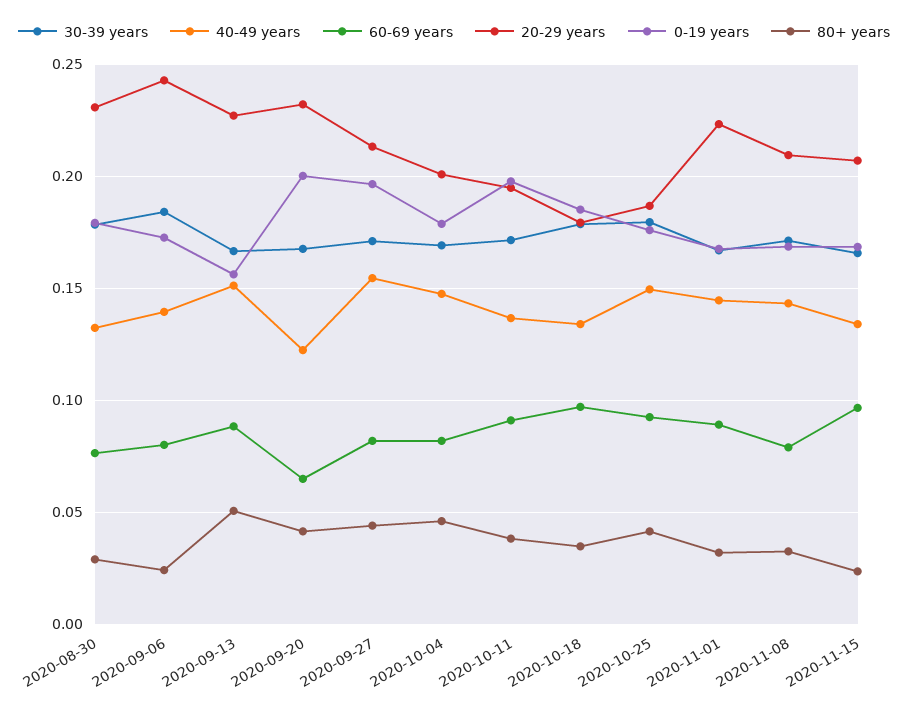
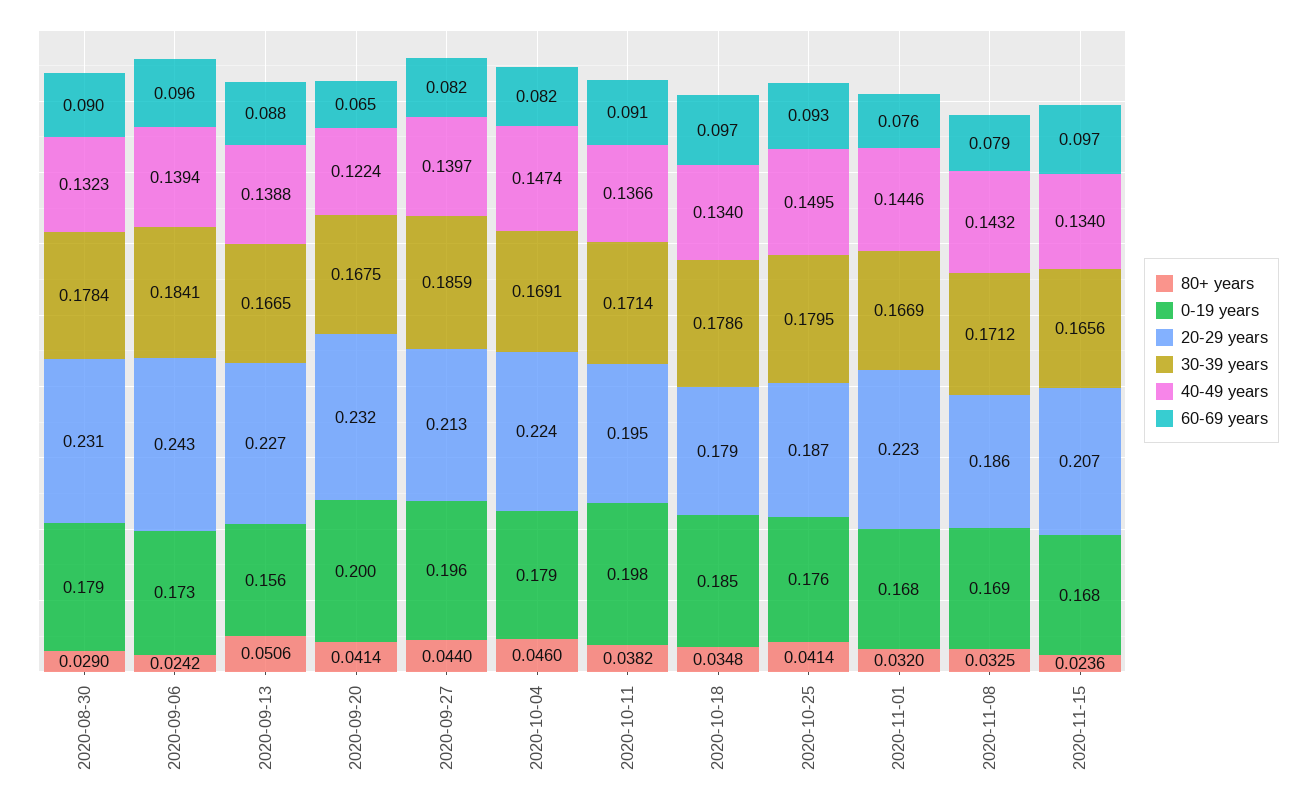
60-69 years, 2020-08-30: 0.075 -> 0.09
60-69 years, 2020-09-06: 0.08 -> 0.096
40-49 years, 2020-09-13: 0.15 -> 0.1388
30-39 years, 2020-09-27: 0.17 -> 0.1859
40-49 years, 2020-09-27: 0.155 -> 0.1397
20-29 years, 2020-10-04: 0.2 -> 0.224
60-69 years, 2020-11-01: 0.09 -> 0.076
20-29 years, 2020-11-08: 0.21 -> 0.186

